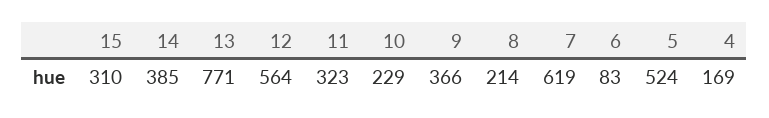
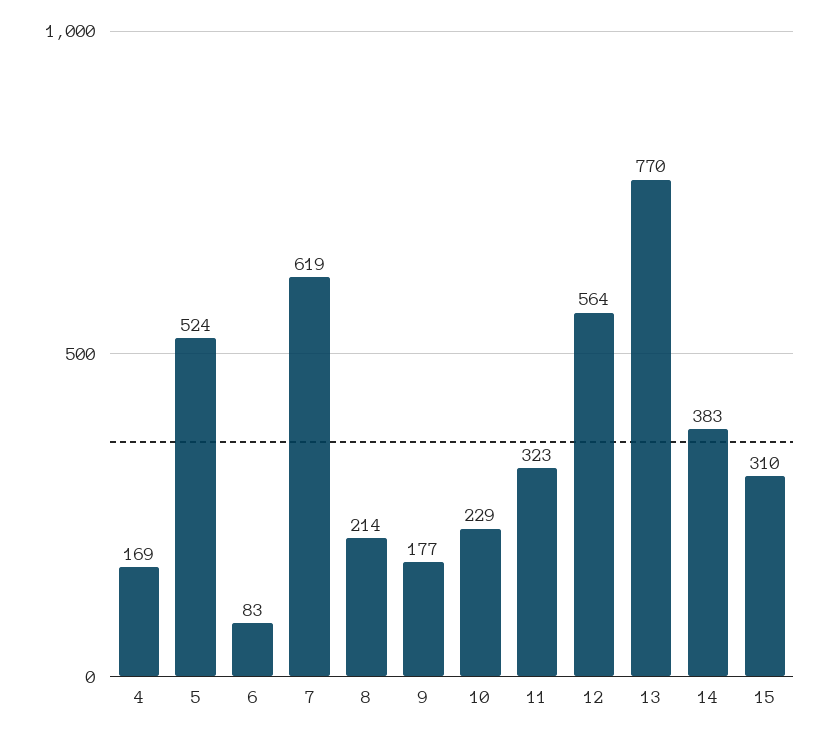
14: 385 -> 383
13: 771 -> 770
9: 366 -> 177

